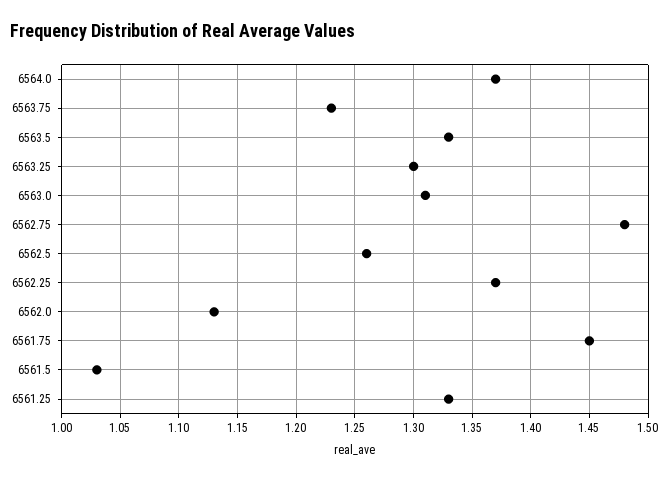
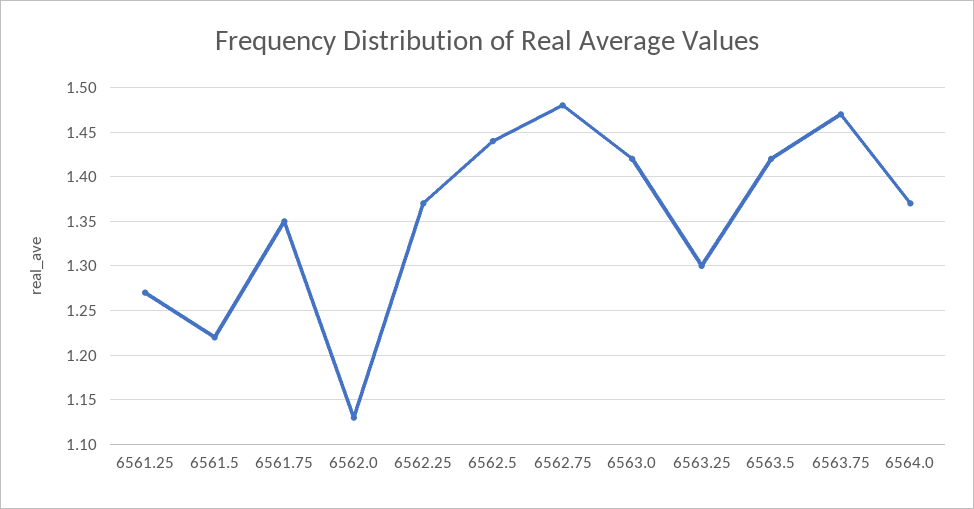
6563.75: 1.23 -> 1.47
6563.5: 1.33 -> 1.42
6563.0: 1.31 -> 1.42
6562.5: 1.26 -> 1.44
6561.75: 1.45 -> 1.35
6561.5: 1.03 -> 1.22
6561.25: 1.33 -> 1.27

